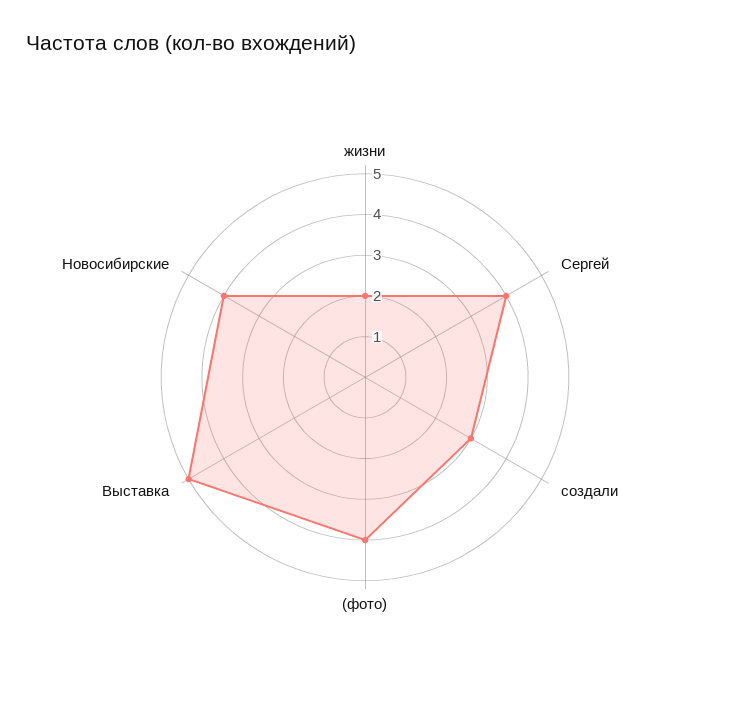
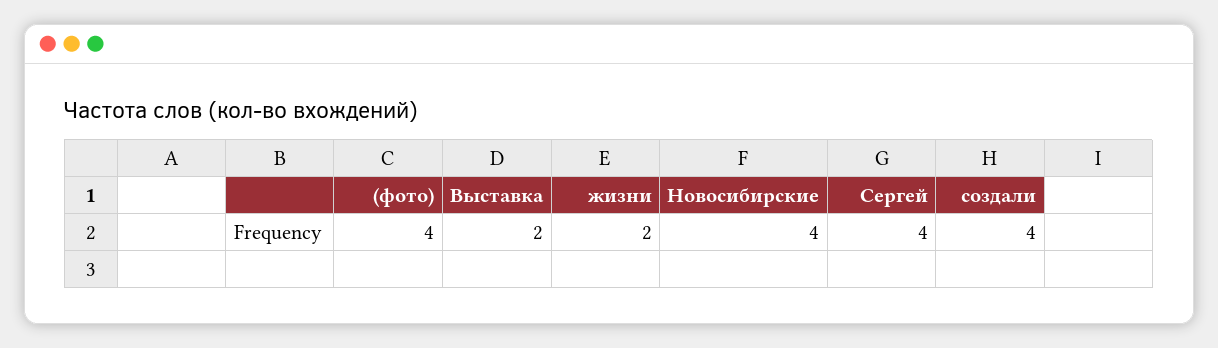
создали: 3 -> 4
Выставка: 5 -> 2

